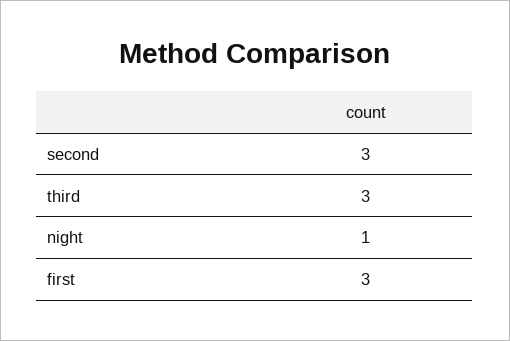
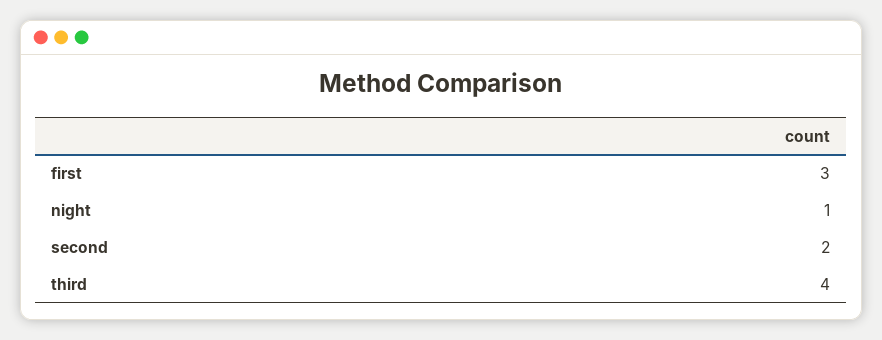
second: 3 -> 2
third: 3 -> 4

